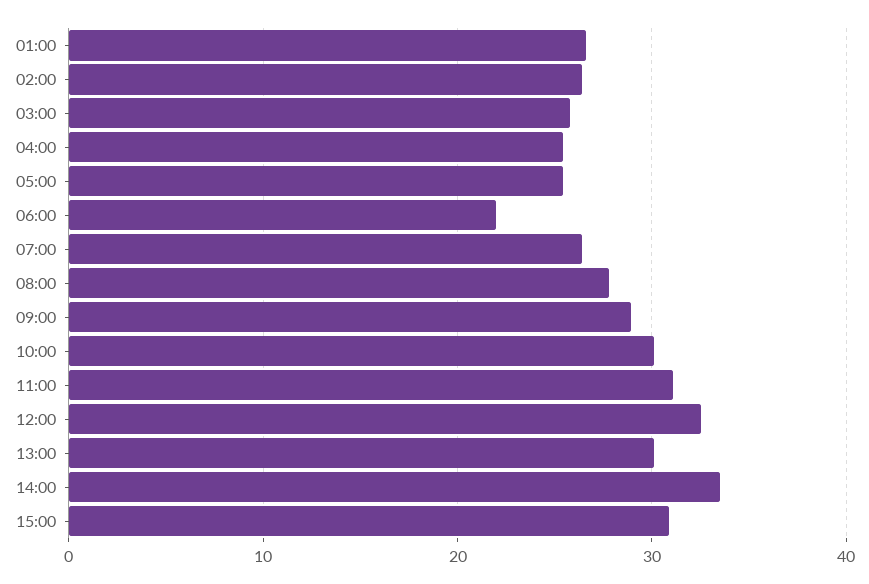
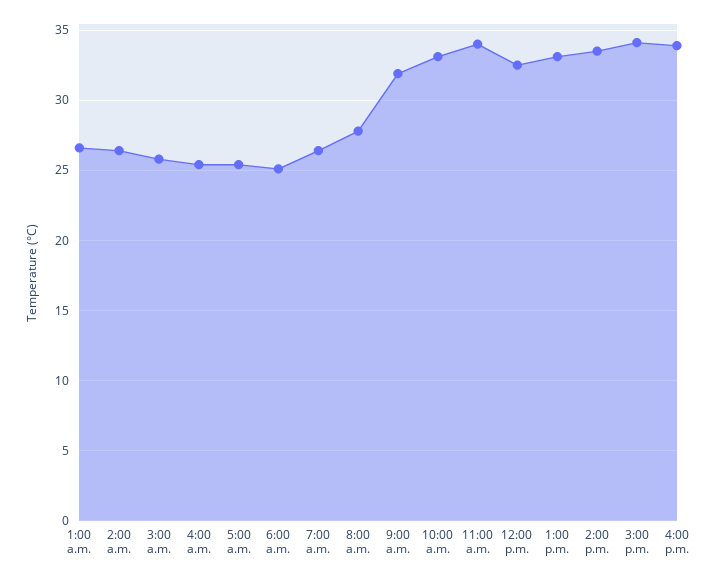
06:00: 22 -> 25
09:00: 29 -> 32
10:00: 30 -> 33
11:00: 31 -> 34
13:00: 30 -> 33
15:00: 31 -> 34
4:00 p.m.: none -> 34

